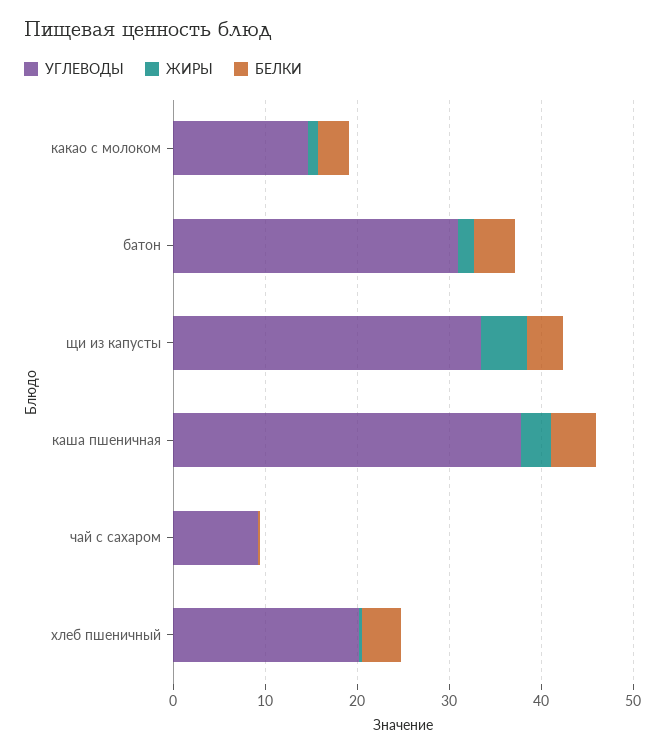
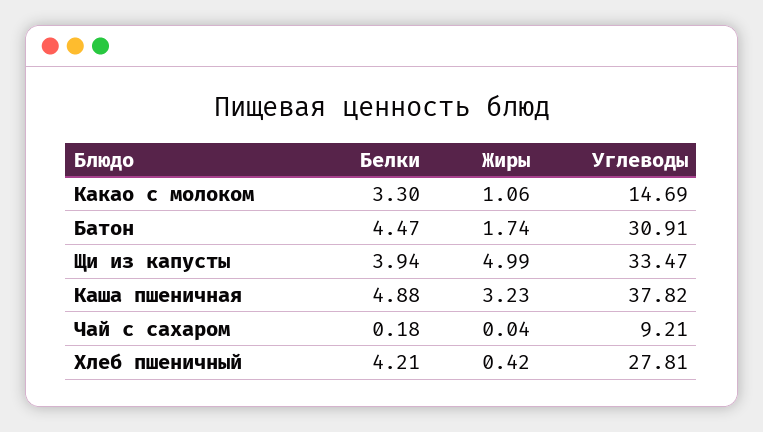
УГЛЕВОДЫ, хлеб пшеничный: 20 -> 27.81

